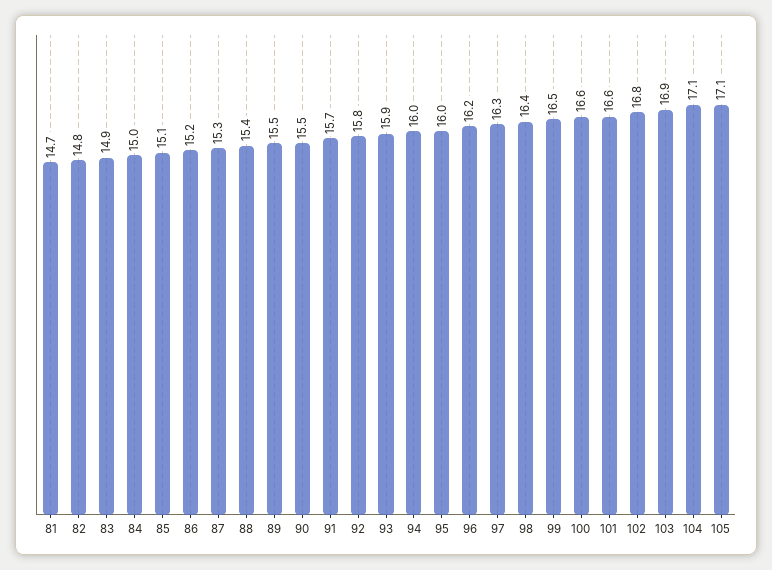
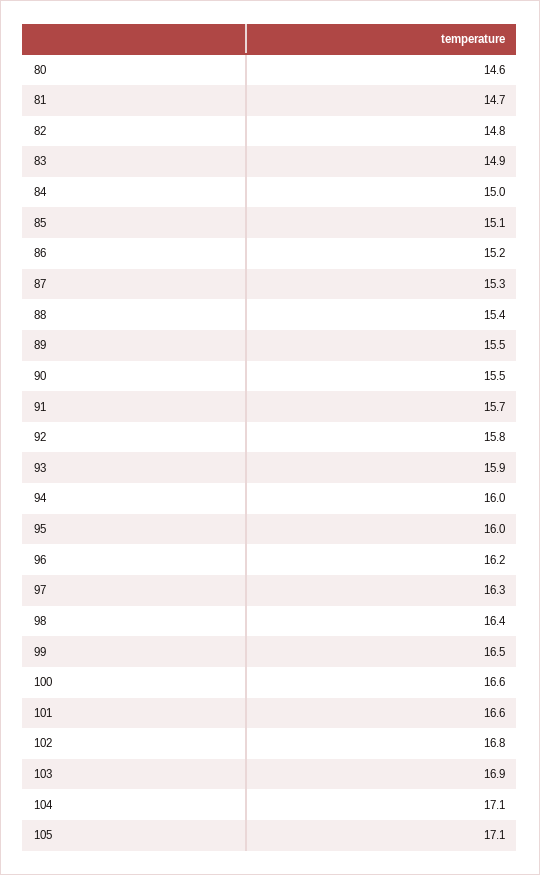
80: none -> 14.6

